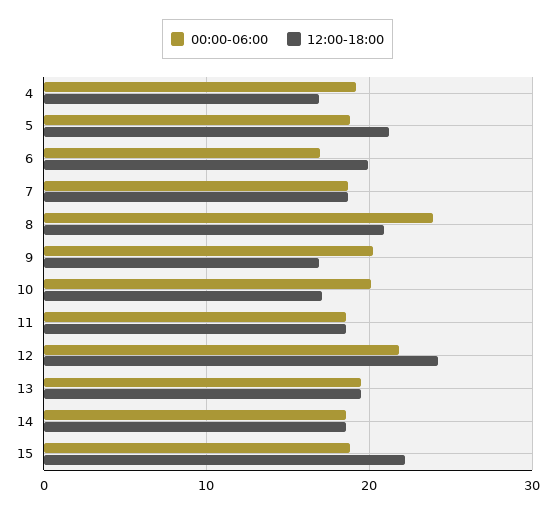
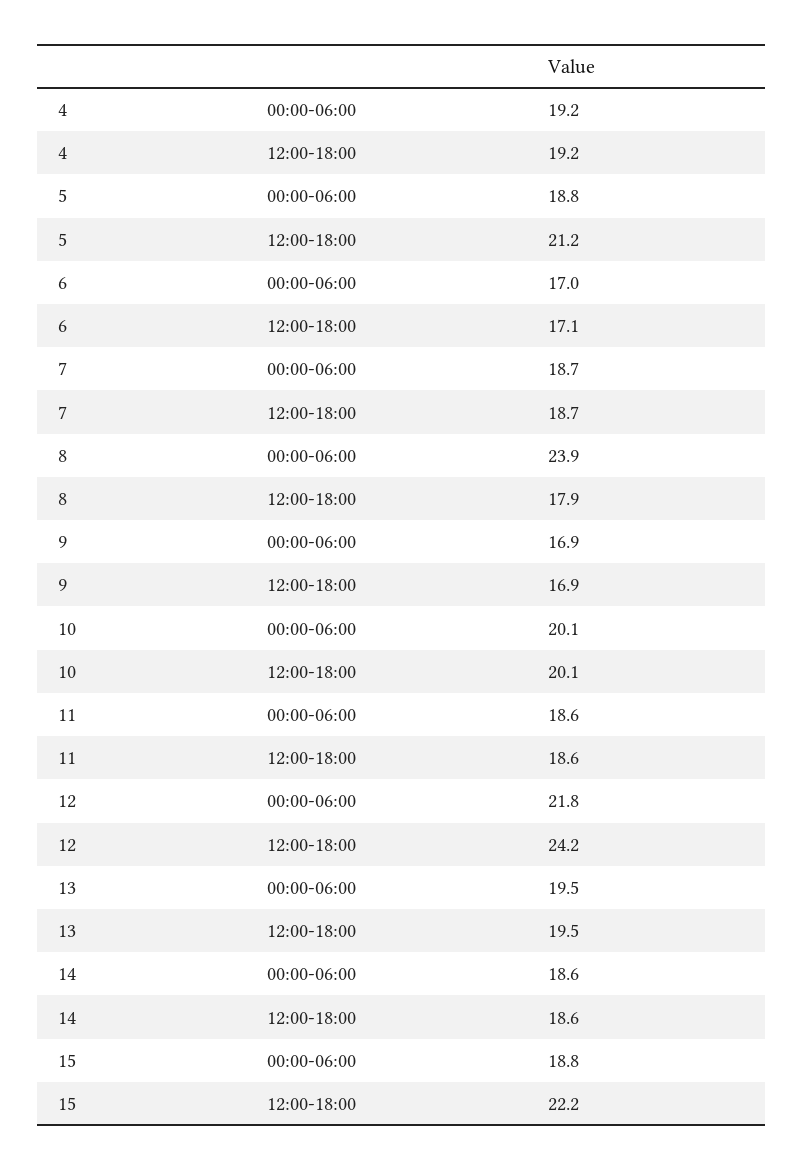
12:00-18:00, 4: 17 -> 19.2
12:00-18:00, 6: 20 -> 17.1
12:00-18:00, 8: 21 -> 17.9
00:00-06:00, 9: 20 -> 16.9
12:00-18:00, 10: 17 -> 20.1

